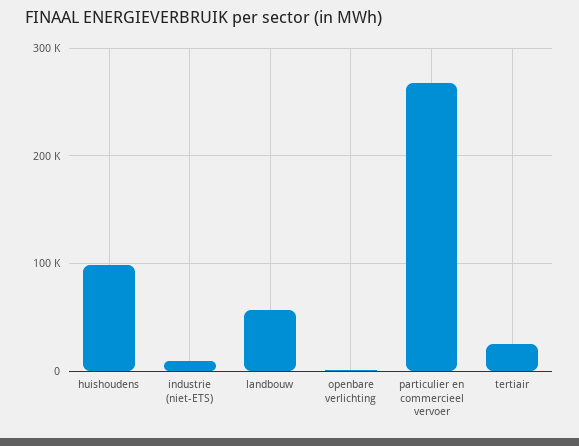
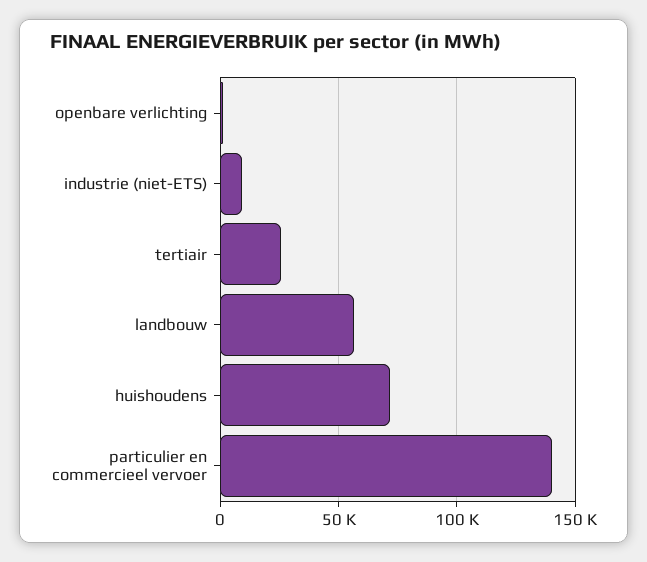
huishoudens: 100000 -> 70000
particulier en commercieel vervoer: 270000 -> 140000

